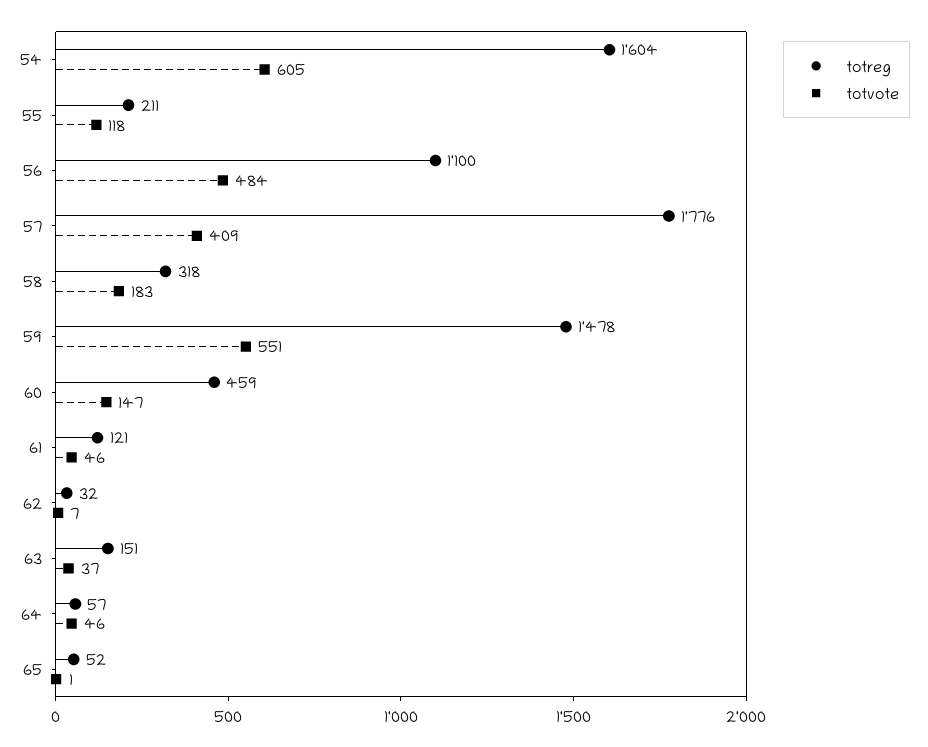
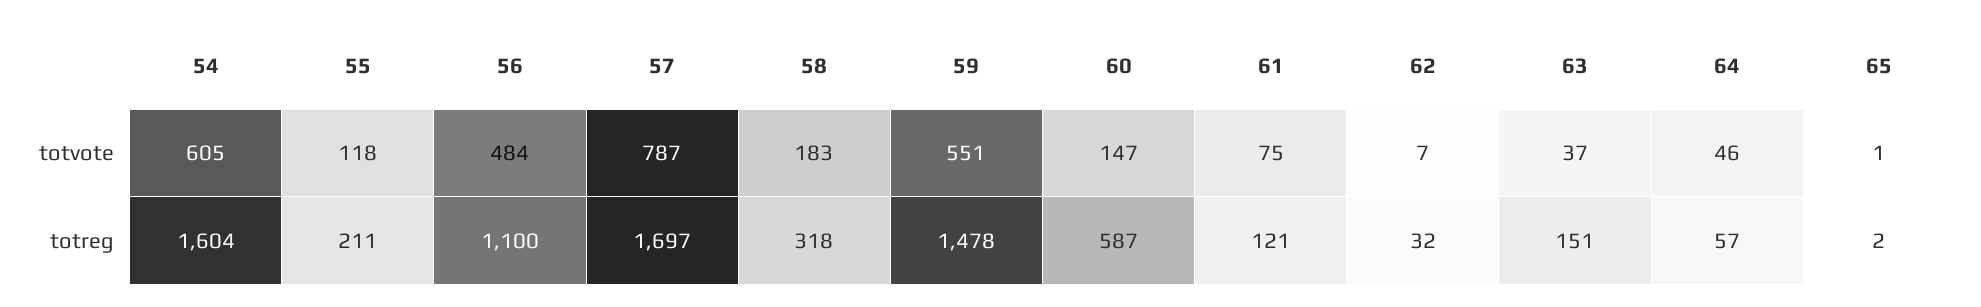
totreg, 57: 1776 -> 1697
totvote, 57: 409 -> 787
totreg, 60: 459 -> 587
totvote, 61: 46 -> 75
totreg, 65: 52 -> 2

